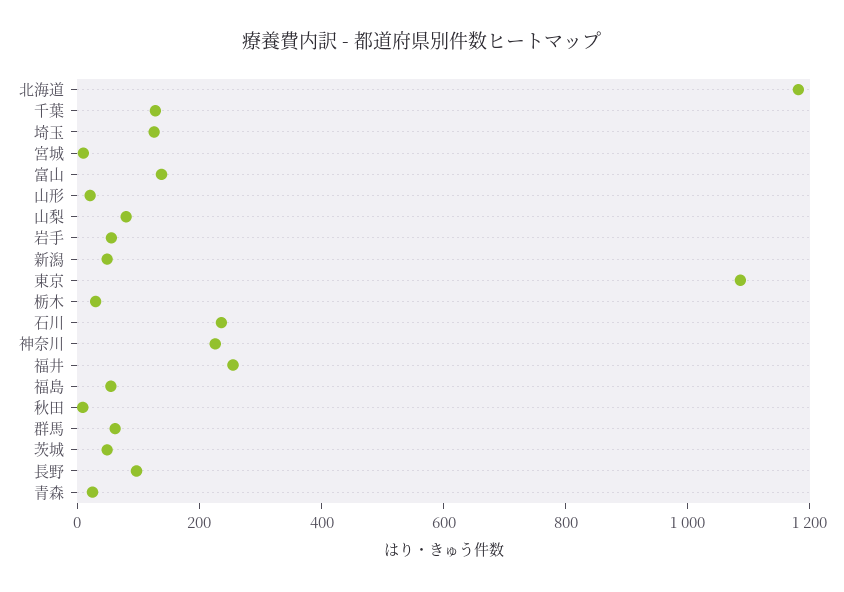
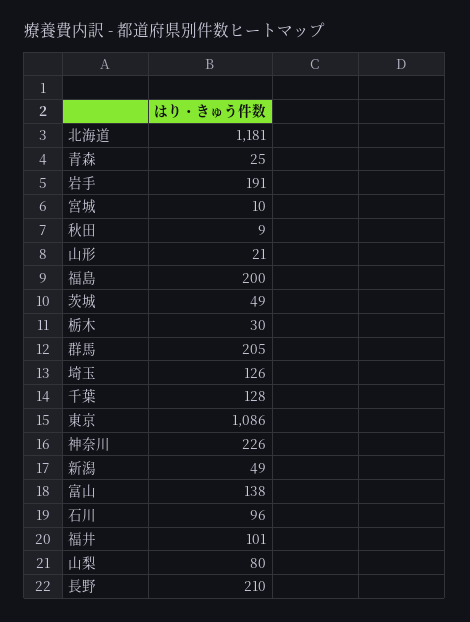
岩手: 50 -> 191
石川: 250 -> 96
福井: 250 -> 101
福島: 50 -> 200
群馬: 50 -> 205
長野: 100 -> 210

